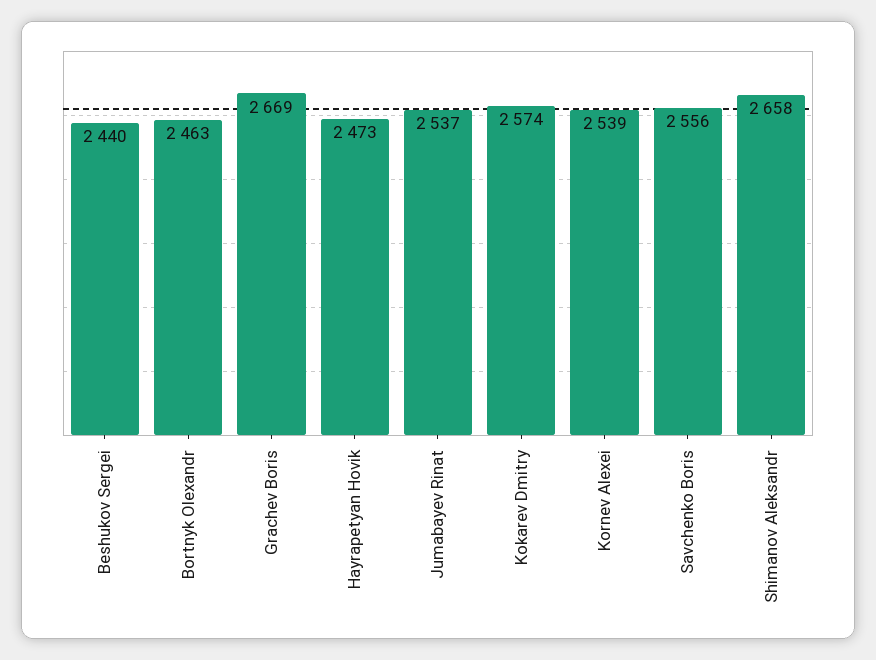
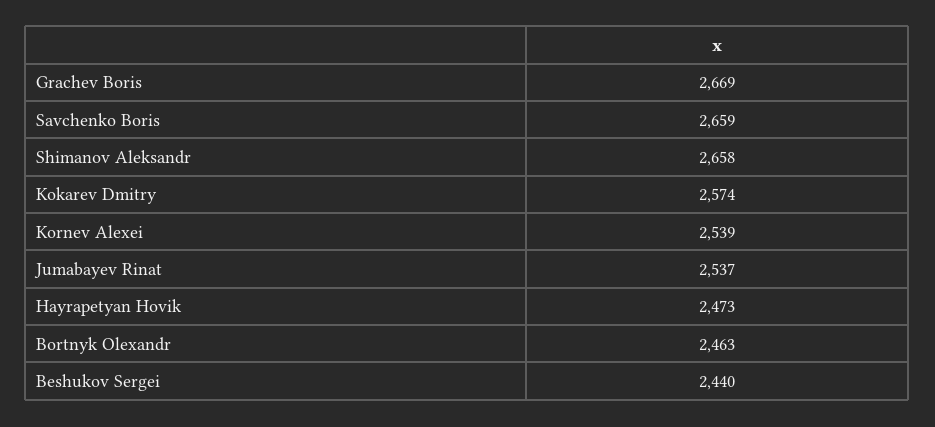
Savchenko Boris: 2556 -> 2659

